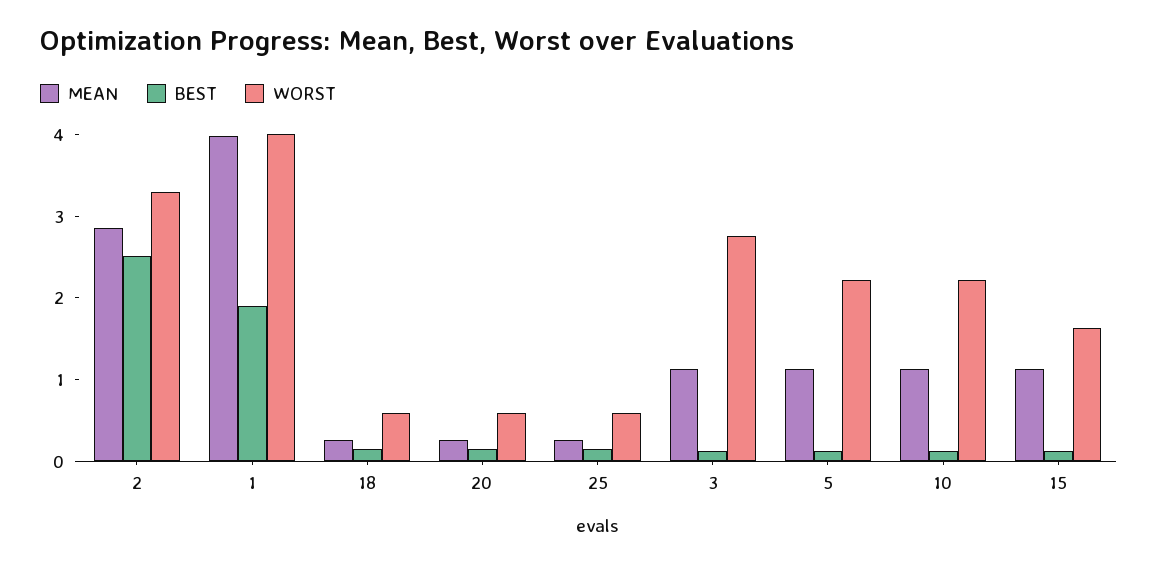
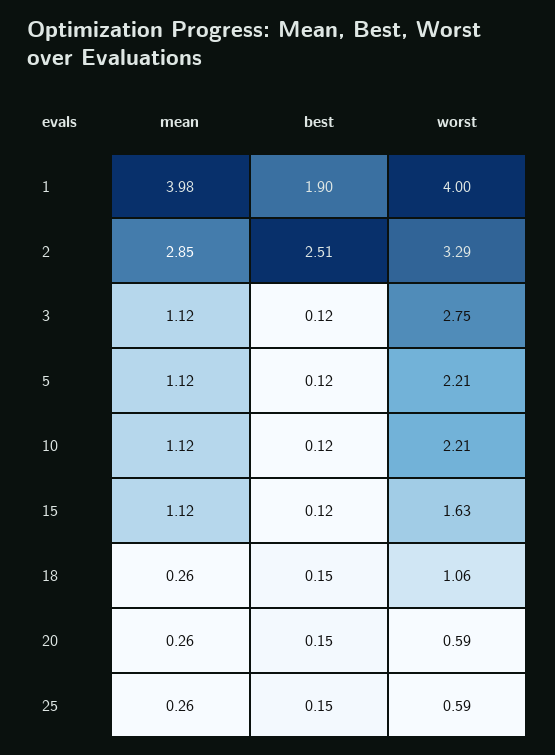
WORST, 18: 0.6 -> 1.06

